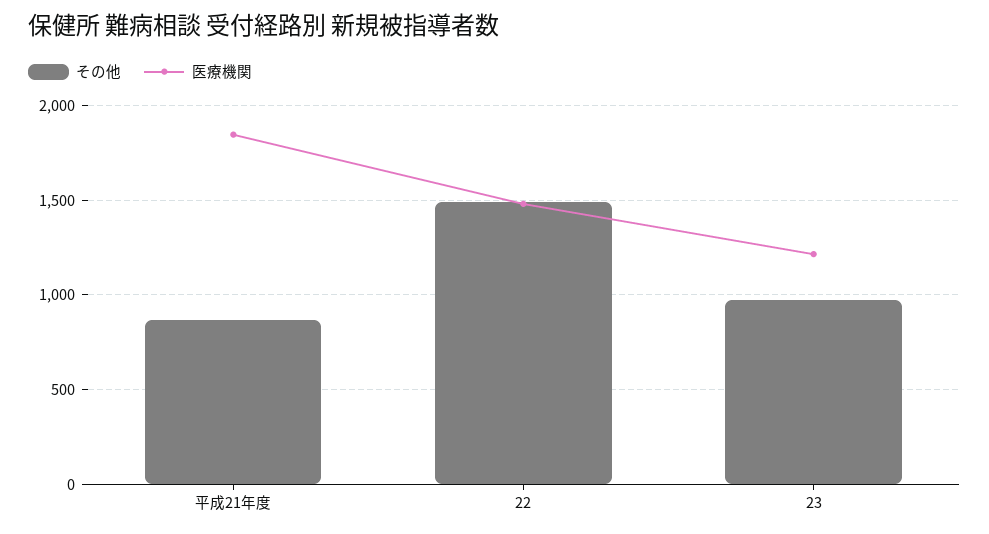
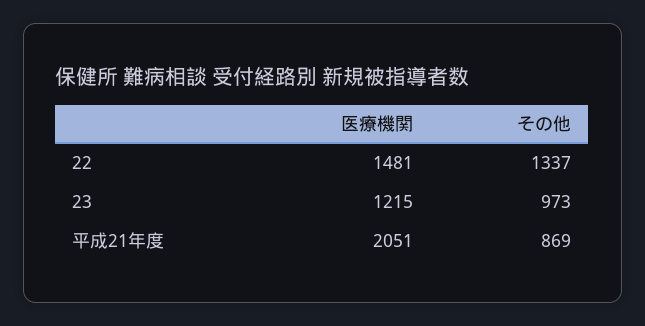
医療機関, 平成21年度: 1850 -> 2051
その他, 22: 1500 -> 1337

